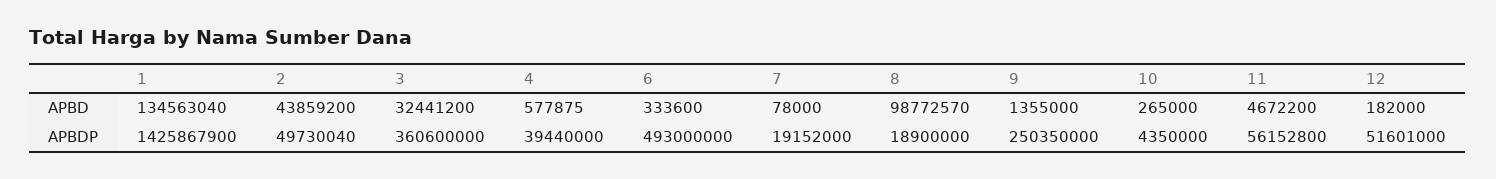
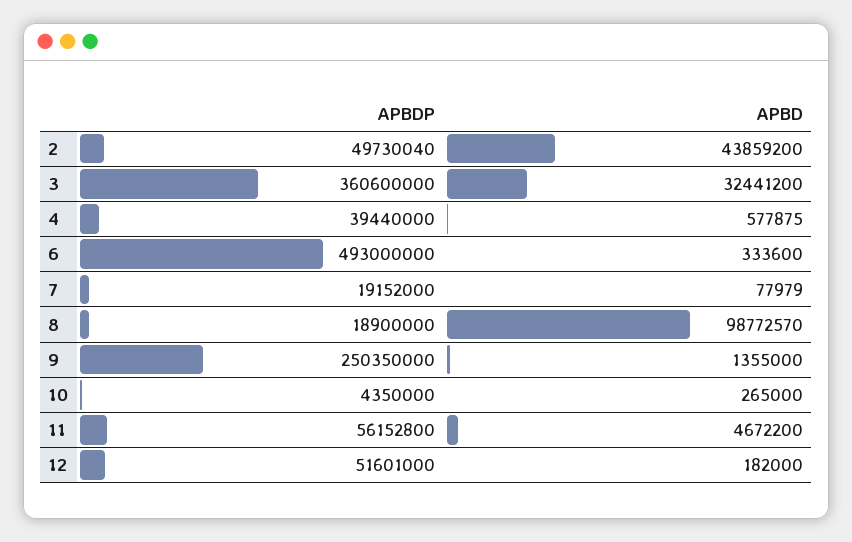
1, APBD: 134563040 -> none
7, APBD: 78000 -> 77979
1, APBDP: 1425867900 -> none

